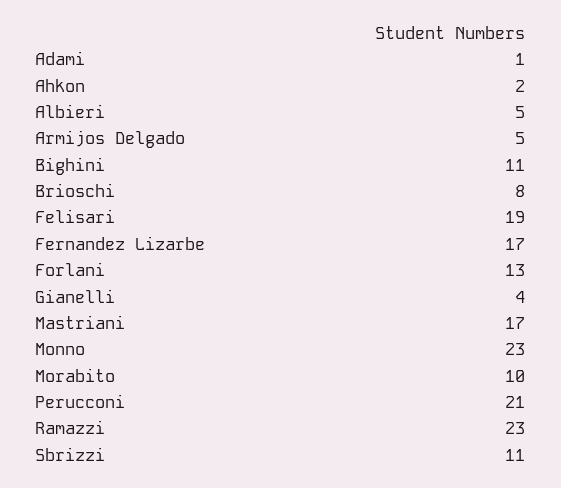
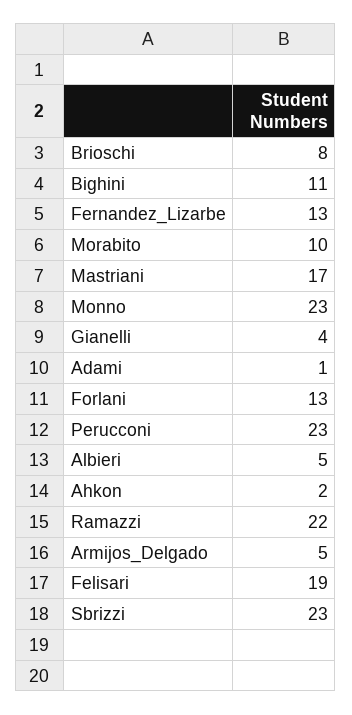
Fernandez Lizarbe: 17 -> 13
Perucconi: 21 -> 23
Ramazzi: 23 -> 22
Sbrizzi: 11 -> 23

